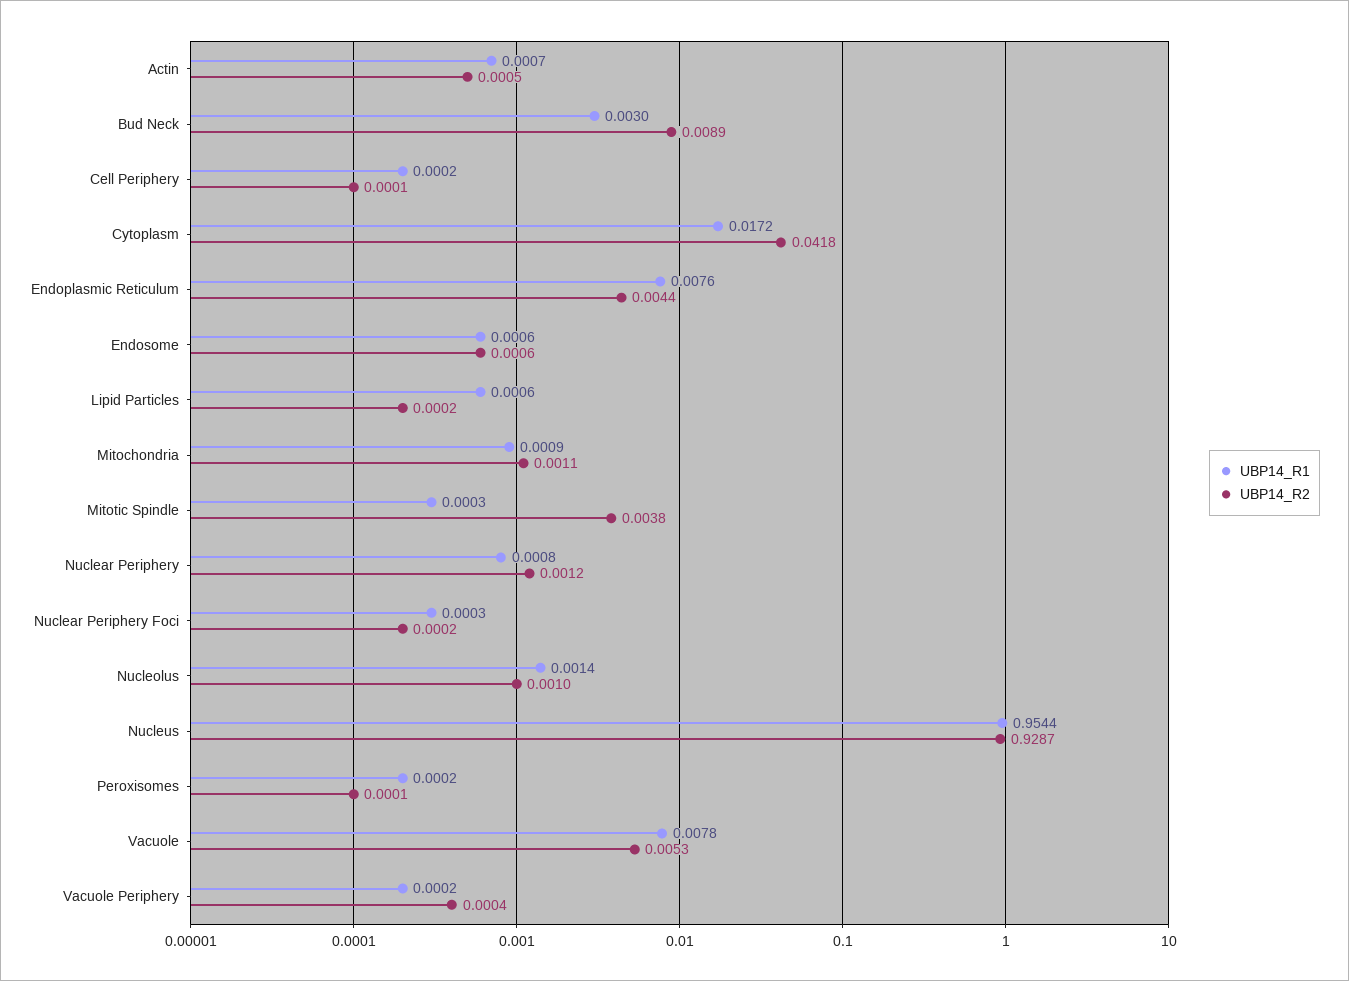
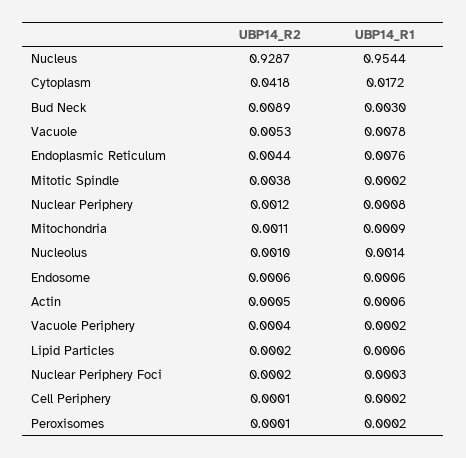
UBP14_R1, Actin: 0.0007 -> 0.0006
UBP14_R1, Mitotic Spindle: 0.0003 -> 0.0002

